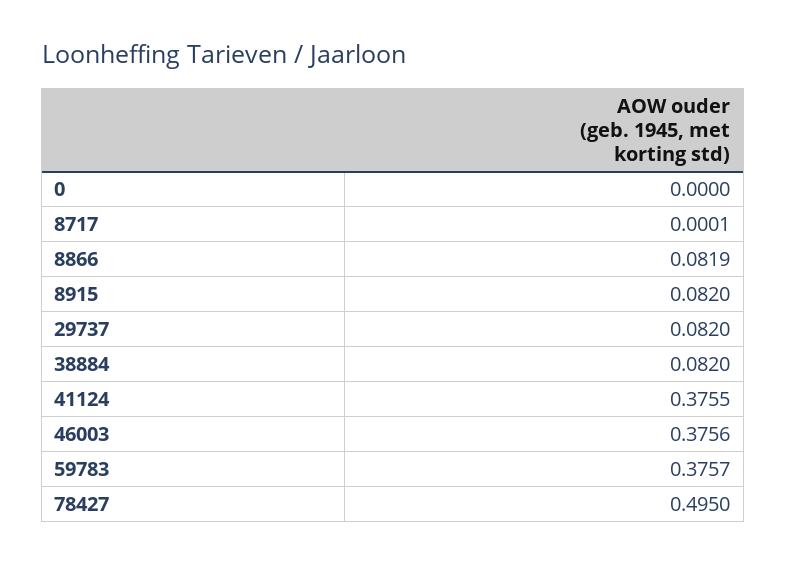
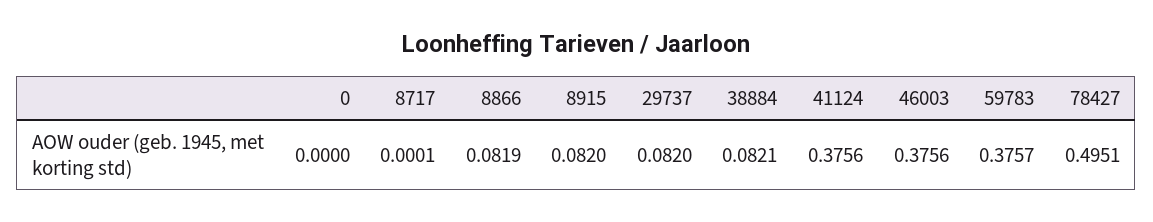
38884: 0.082 -> 0.0821
41124: 0.3755 -> 0.3756
78427: 0.495 -> 0.4951

